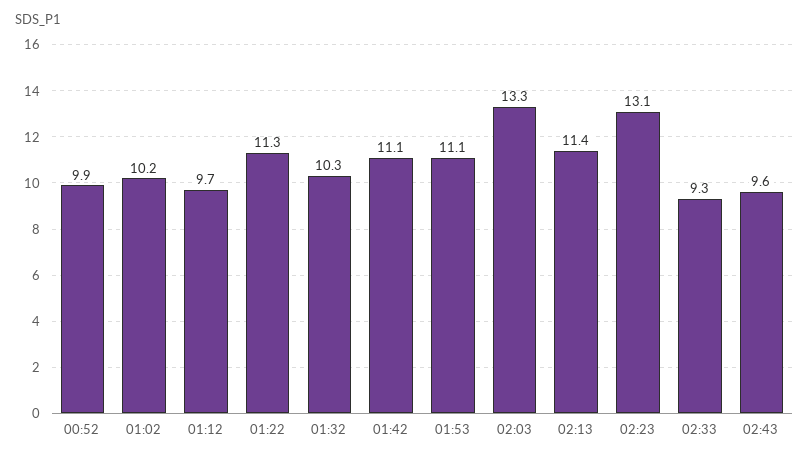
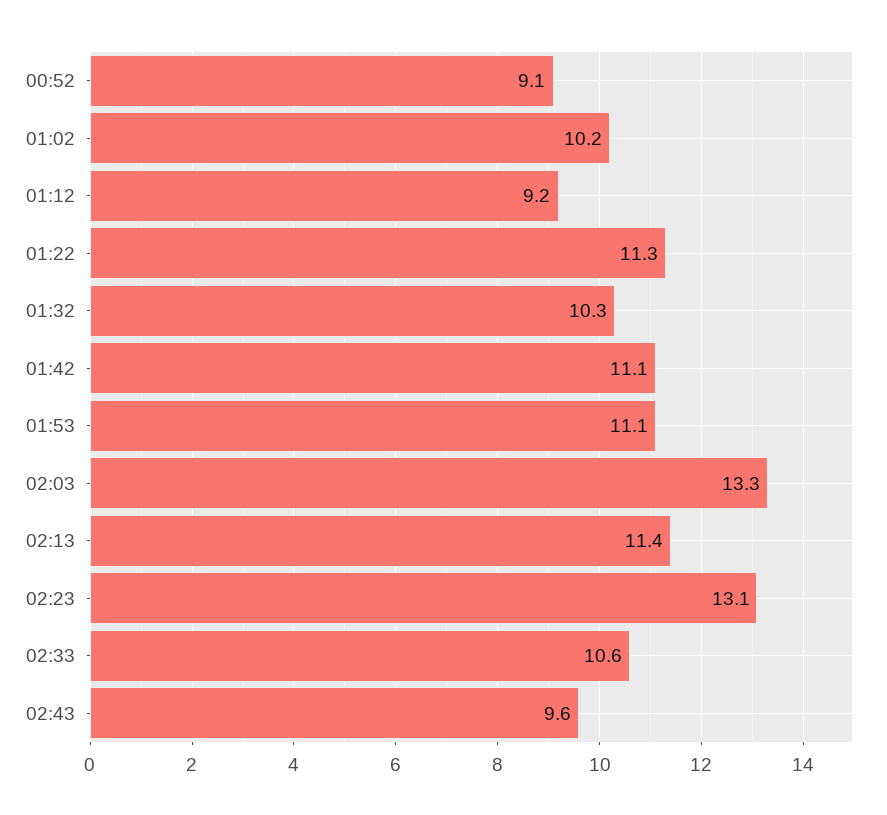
00:52: 9.9 -> 9.1
01:12: 9.7 -> 9.2
02:33: 9.3 -> 10.6

